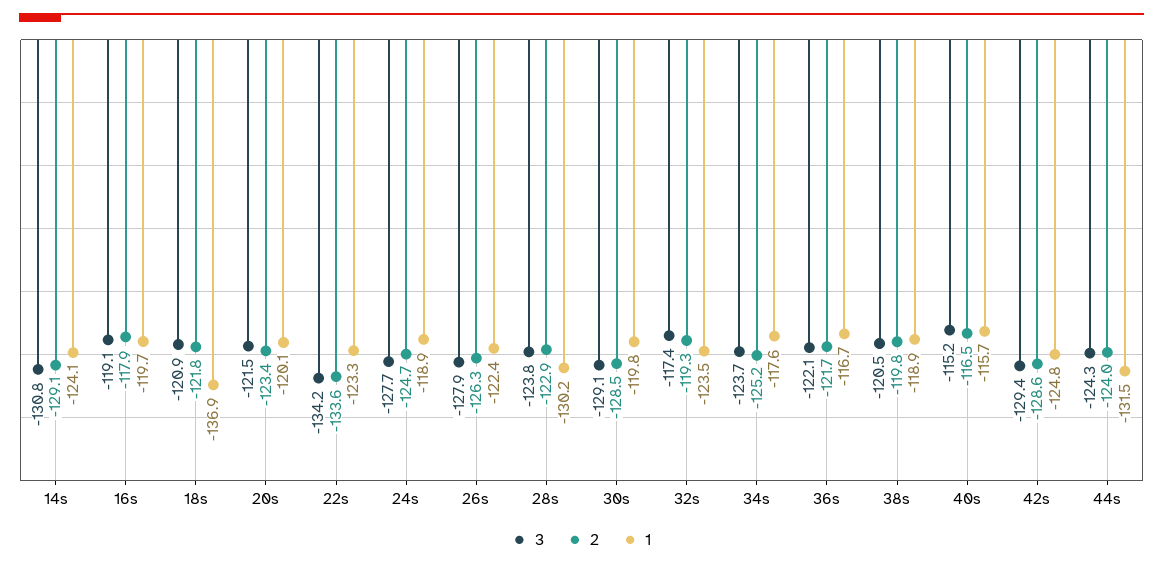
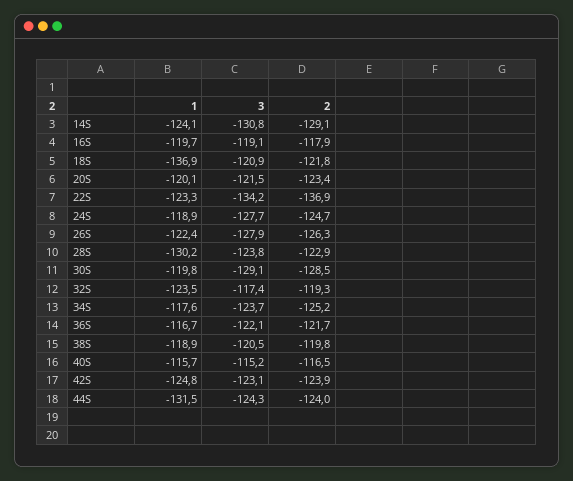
2, 22s: -133.6 -> -136.9
3, 42s: -129.4 -> -123.1
2, 42s: -128.6 -> -123.9

